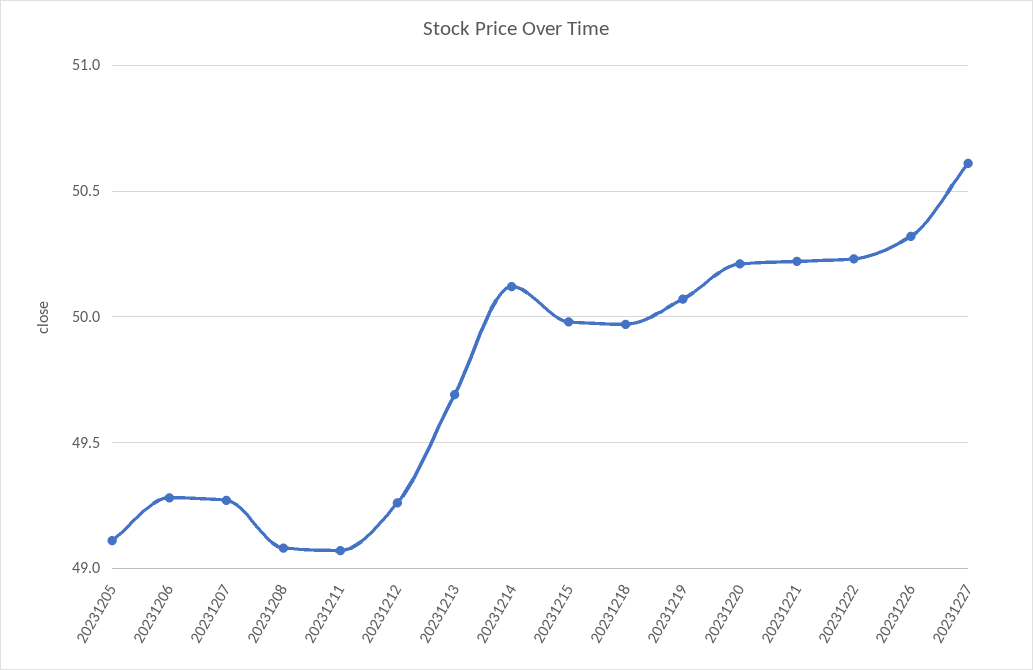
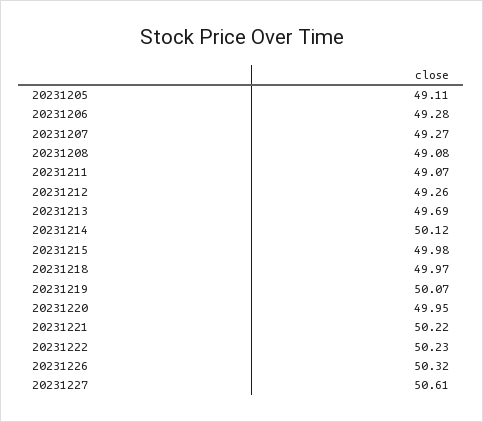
20231220: 50.2 -> 49.95

